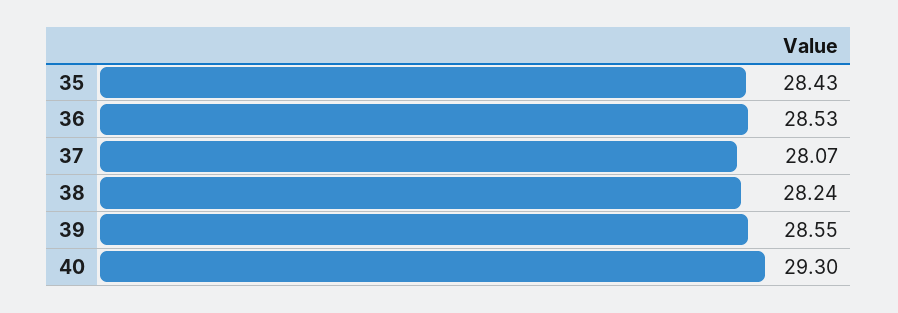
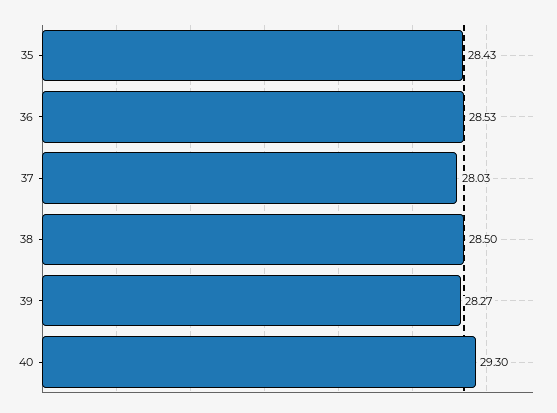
37: 28.07 -> 28.03
38: 28.24 -> 28.5
39: 28.55 -> 28.27

